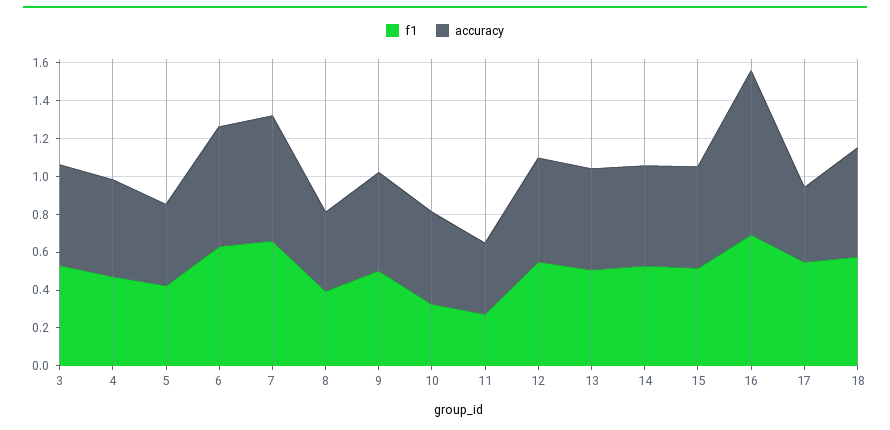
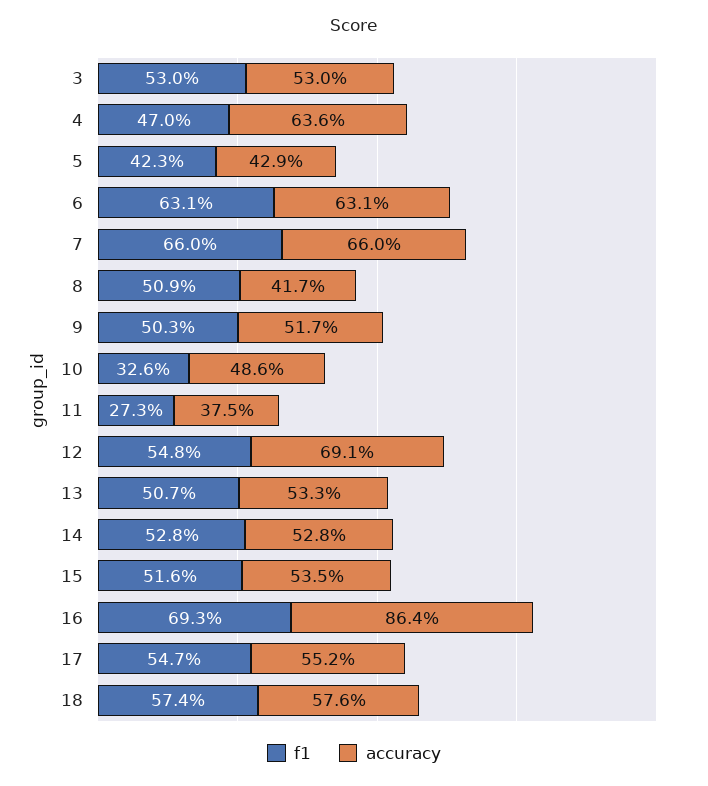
accuracy, 4: 0.5 -> 0.636
f1, 8: 0.4 -> 0.509
accuracy, 12: 0.55 -> 0.691
accuracy, 17: 0.4 -> 0.552

